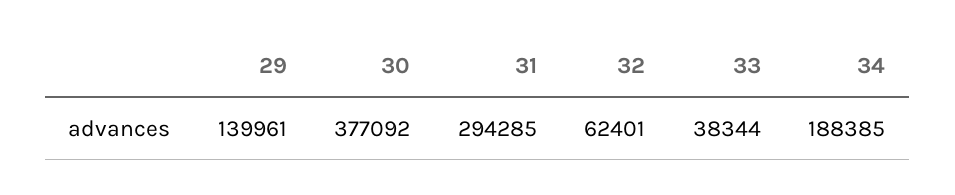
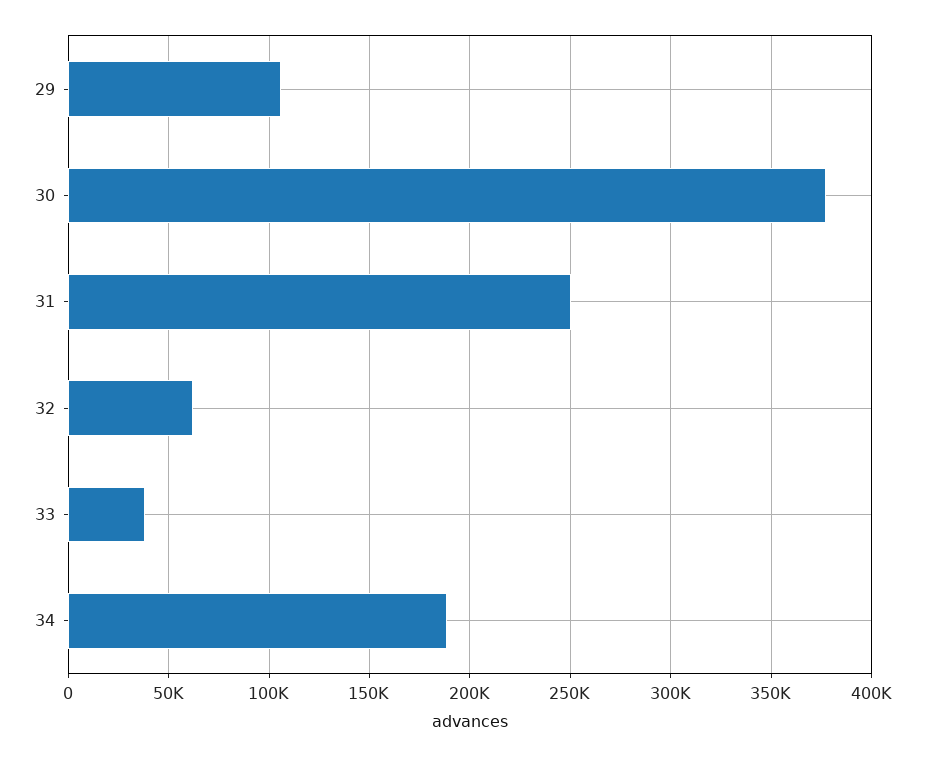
29: 139961 -> 105000
31: 294285 -> 250000

